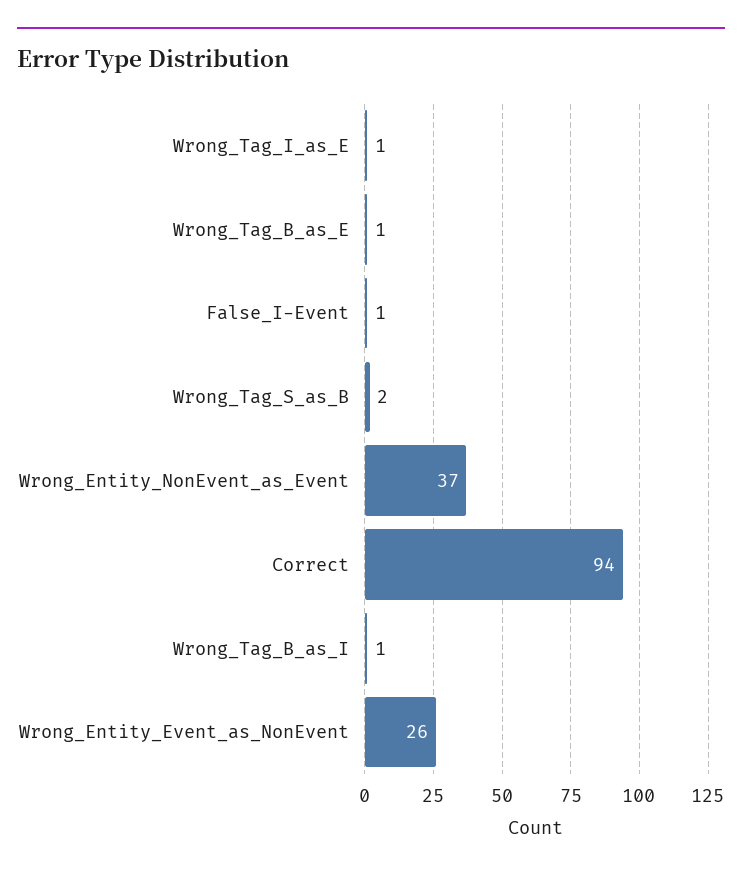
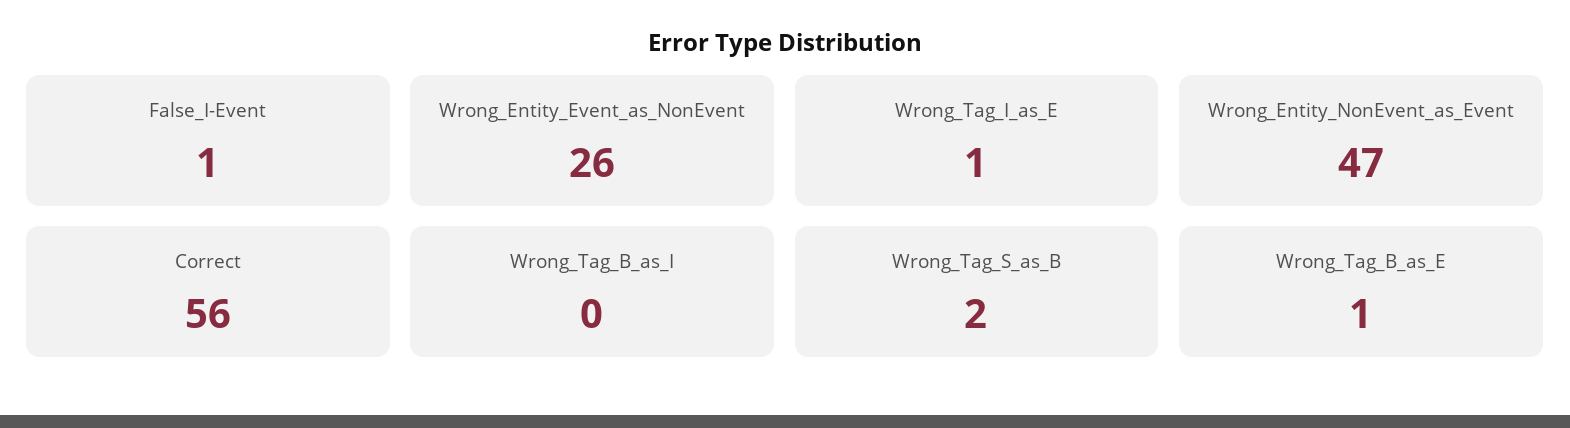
Wrong_Entity_NonEvent_as_Event: 37 -> 47
Correct: 94 -> 56
Wrong_Tag_B_as_I: 1 -> 0

